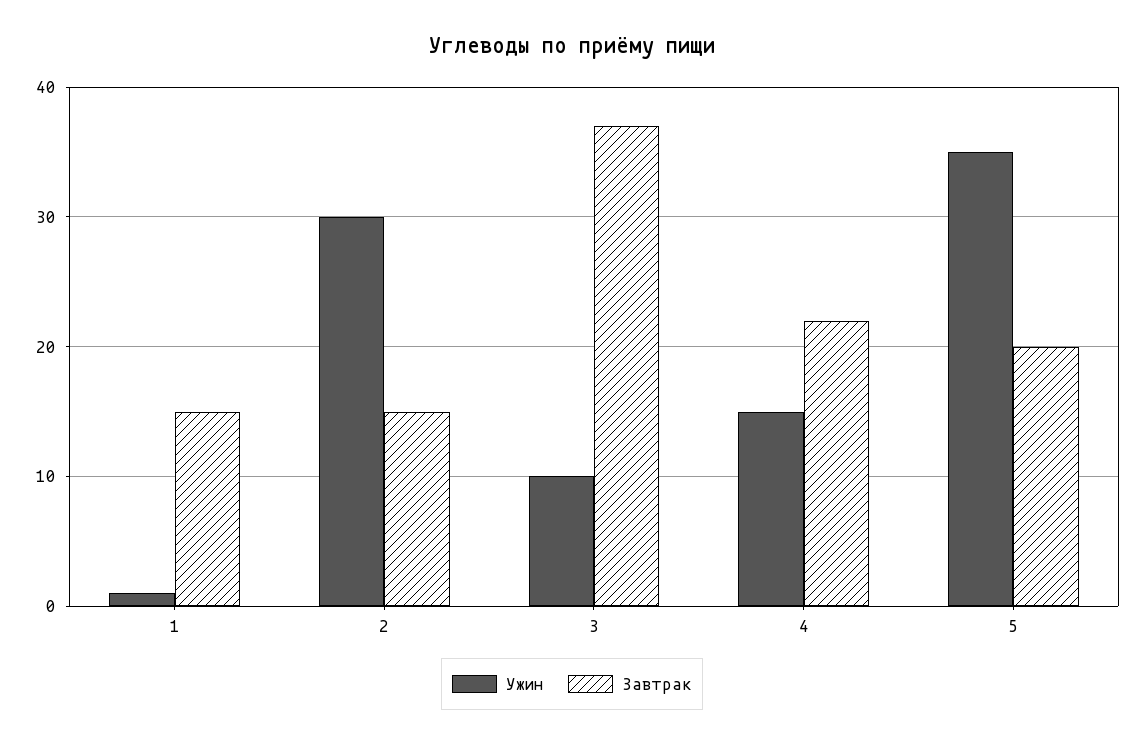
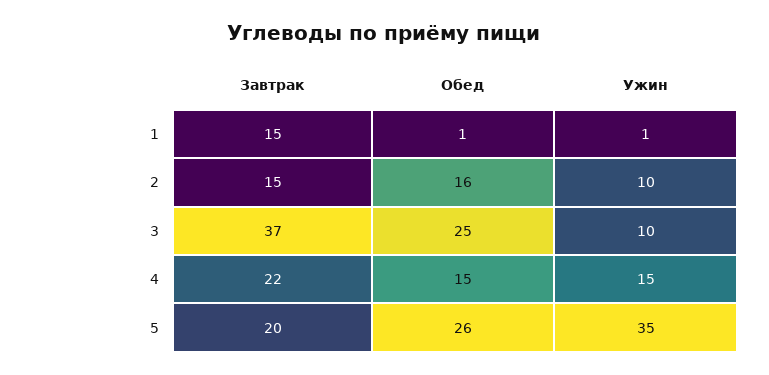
Ужин, 2: 30 -> 10
Обед, 1: none -> 1
Обед, 2: none -> 16
Обед, 3: none -> 25
Обед, 4: none -> 15
Обед, 5: none -> 26

